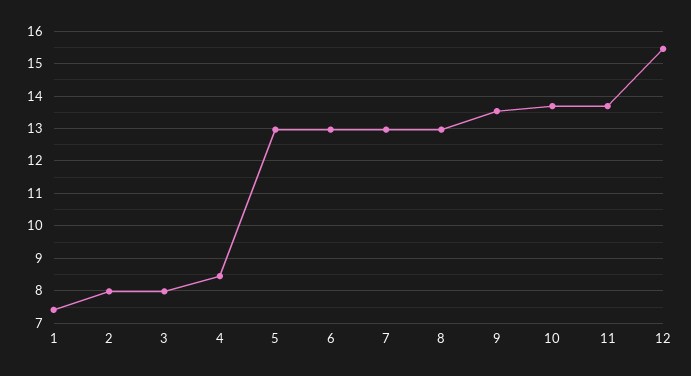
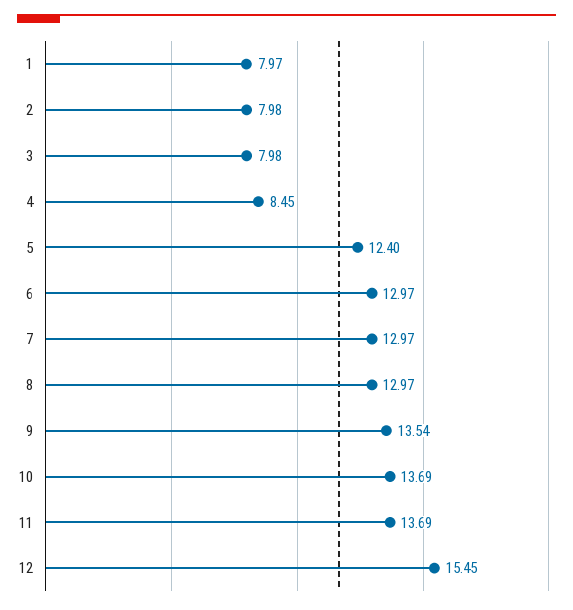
1: 7.4 -> 7.97
5: 13 -> 12.4

